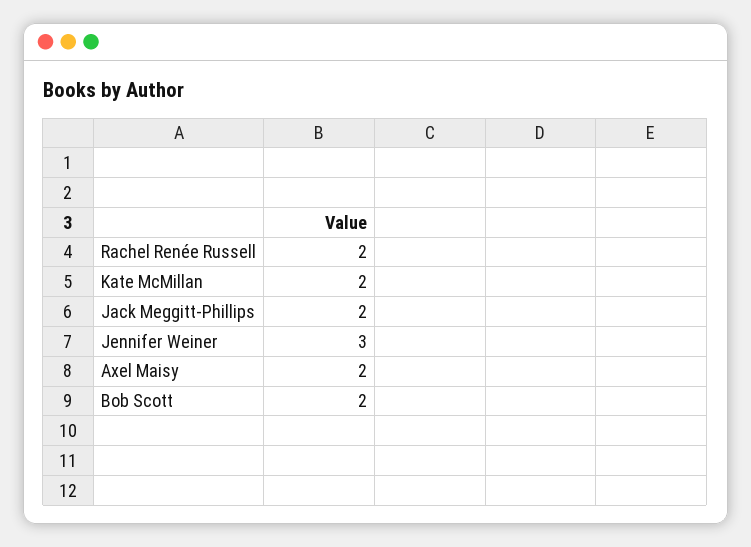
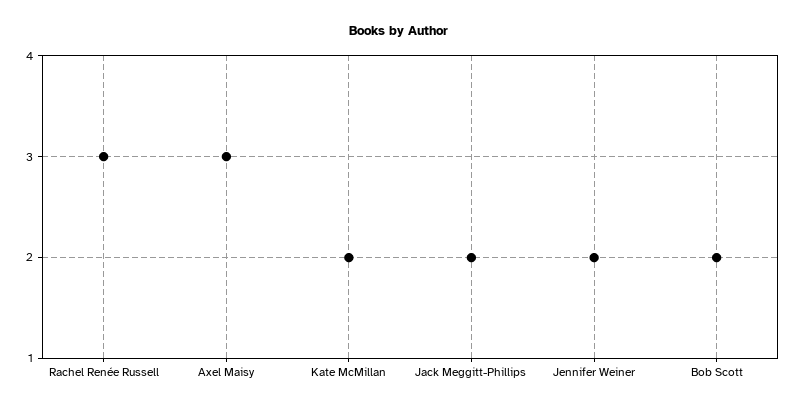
Rachel Renée Russell: 2 -> 3
Jennifer Weiner: 3 -> 2
Axel Maisy: 2 -> 3

